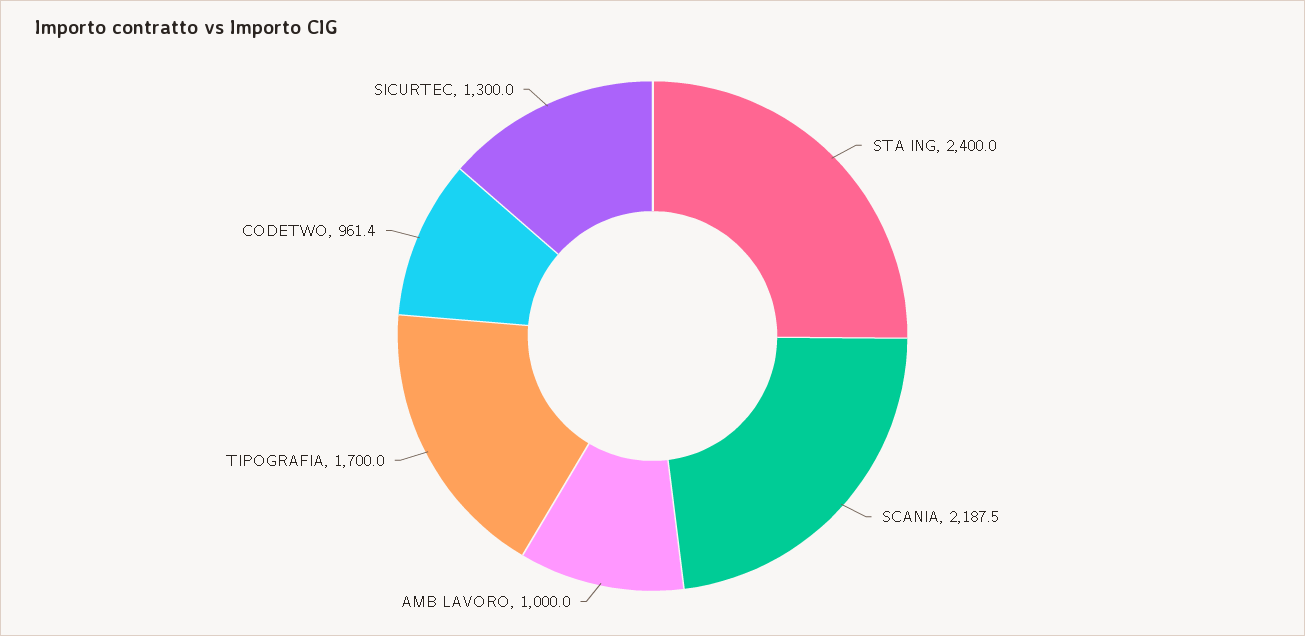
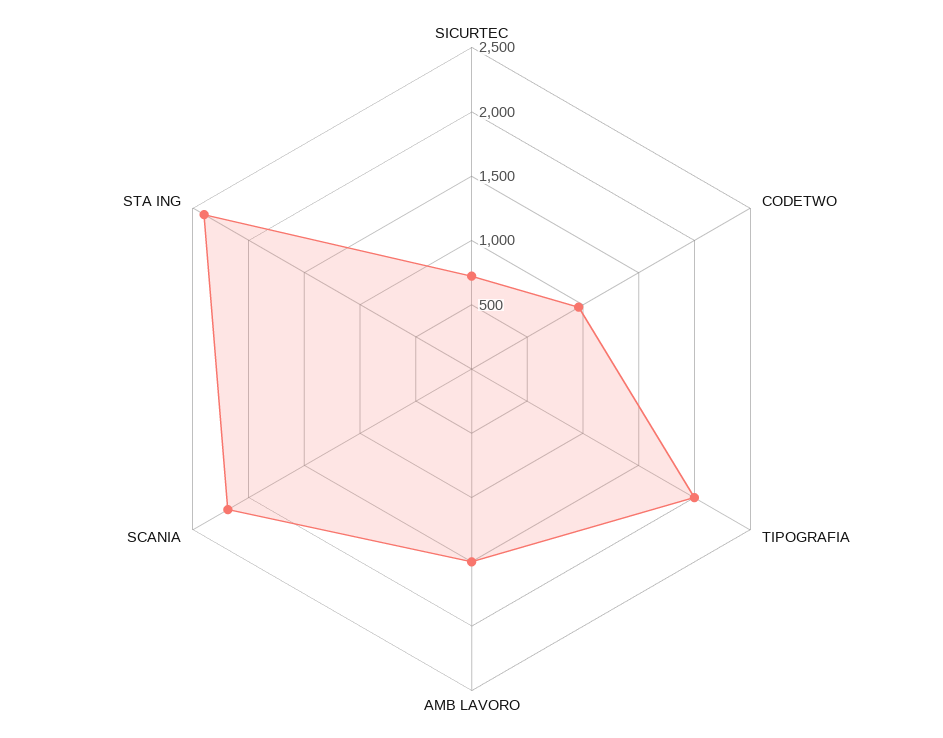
AMB LAVORO: 1000 -> 1500
TIPOGRAFIA: 1700 -> 2000
SICURTEC: 1300 -> 700

